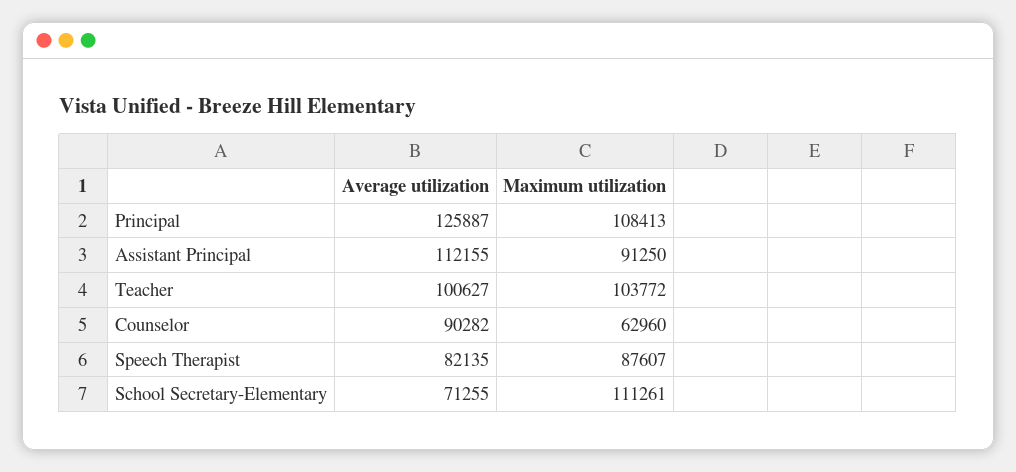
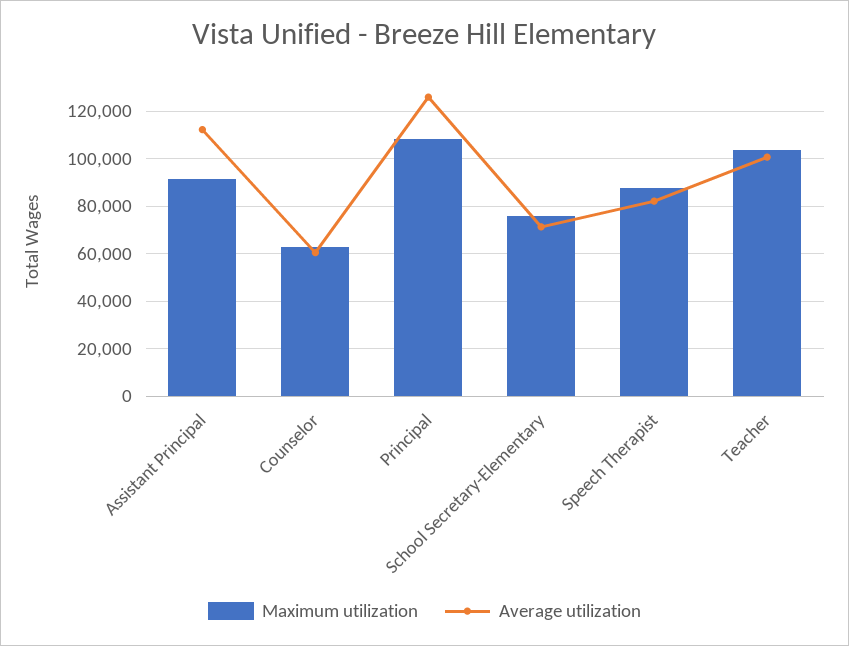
Average utilization, Counselor: 90282 -> 60000
Maximum utilization, School Secretary-Elementary: 111261 -> 75000

